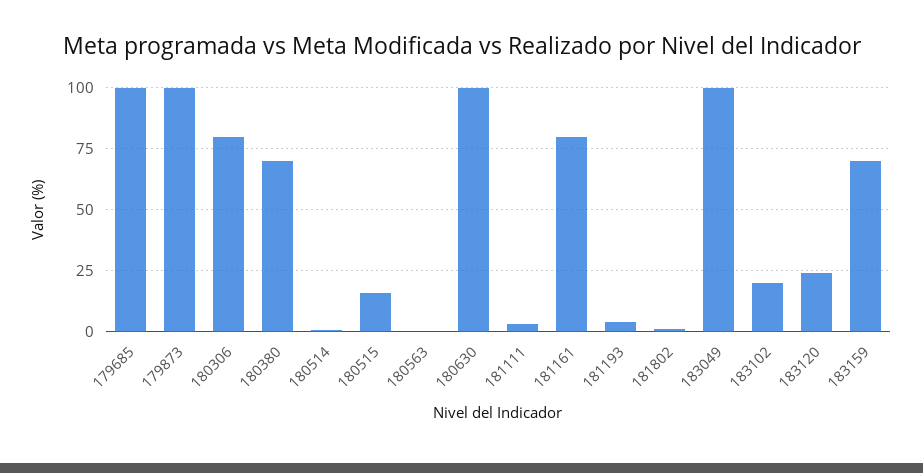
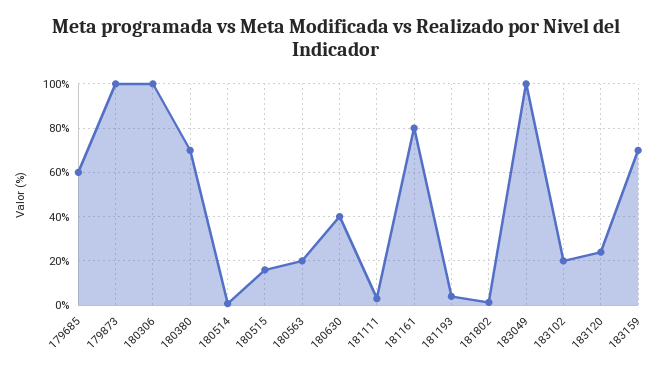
179685: 100 -> 60
180306: 80 -> 100
180563: 0 -> 20
180630: 100 -> 40

